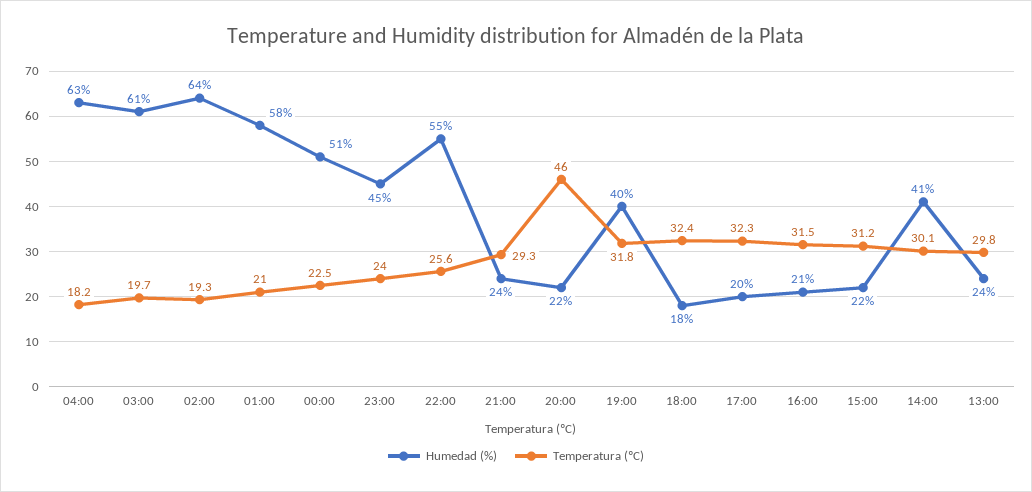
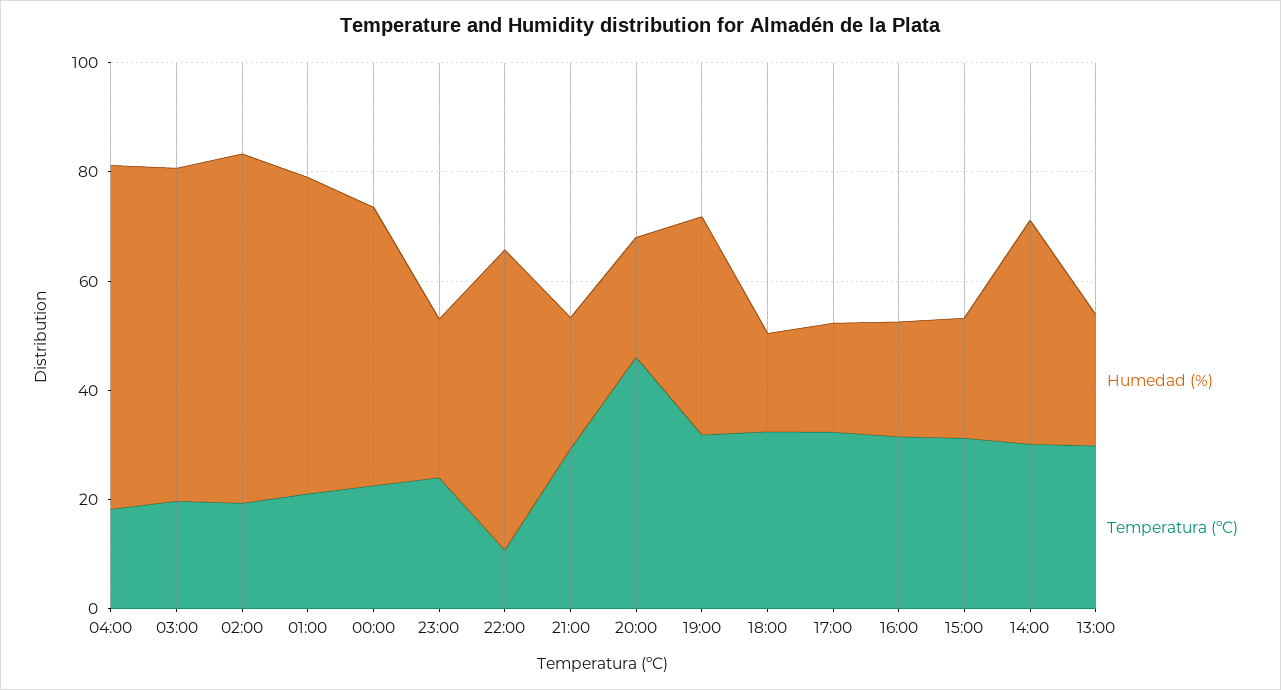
Humedad (%), 23:00: 45 -> 30
Temperatura (ºC), 22:00: 25.6 -> 10

